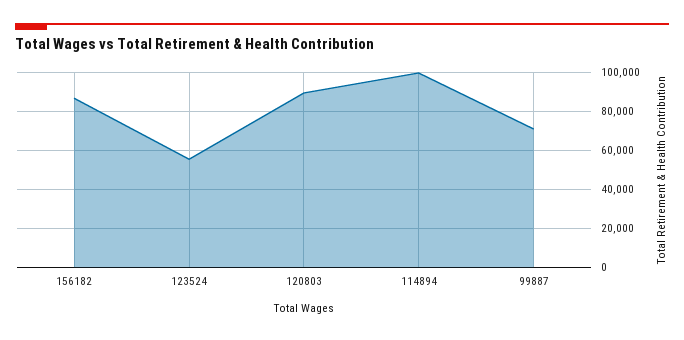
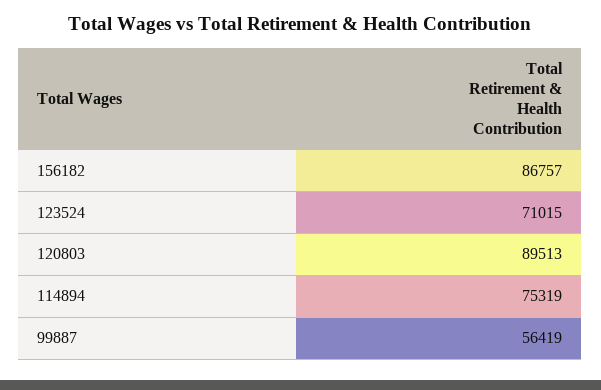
123524: 55000 -> 71015
114894: 100000 -> 75319
99887: 70000 -> 56419

